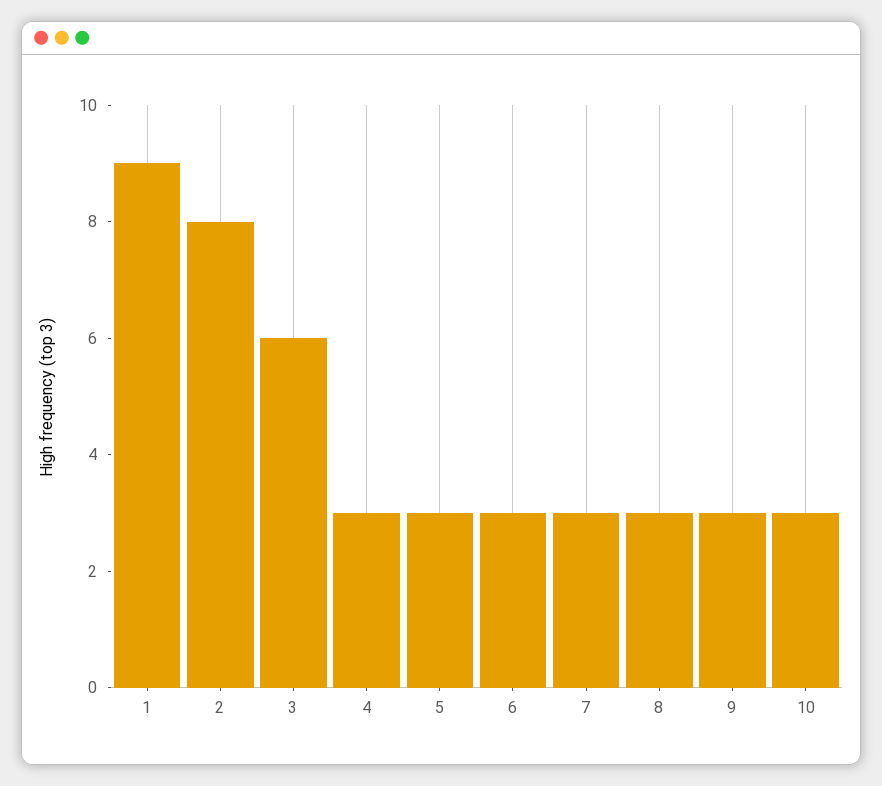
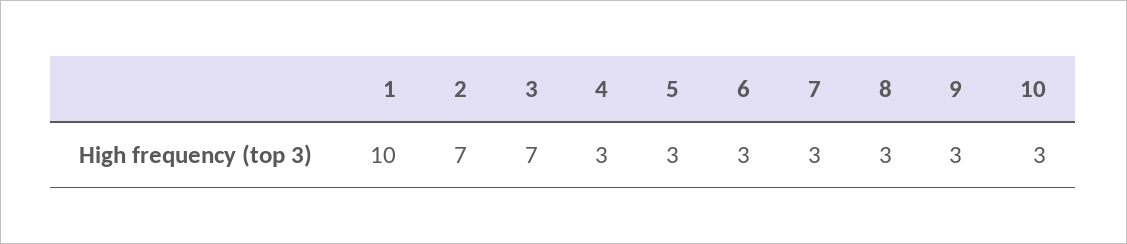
1: 9 -> 10
2: 8 -> 7
3: 6 -> 7

